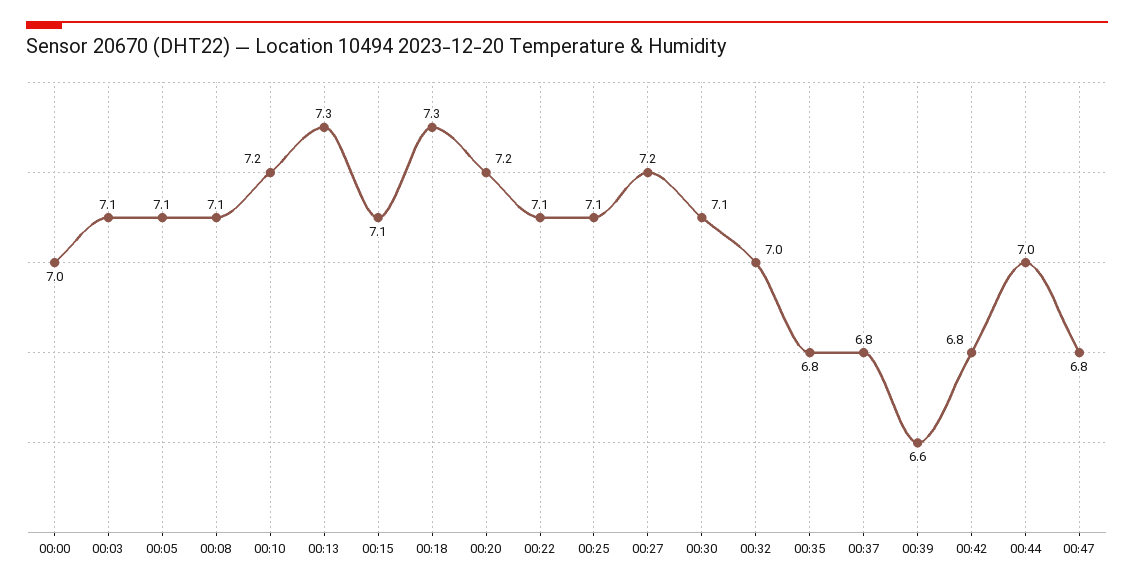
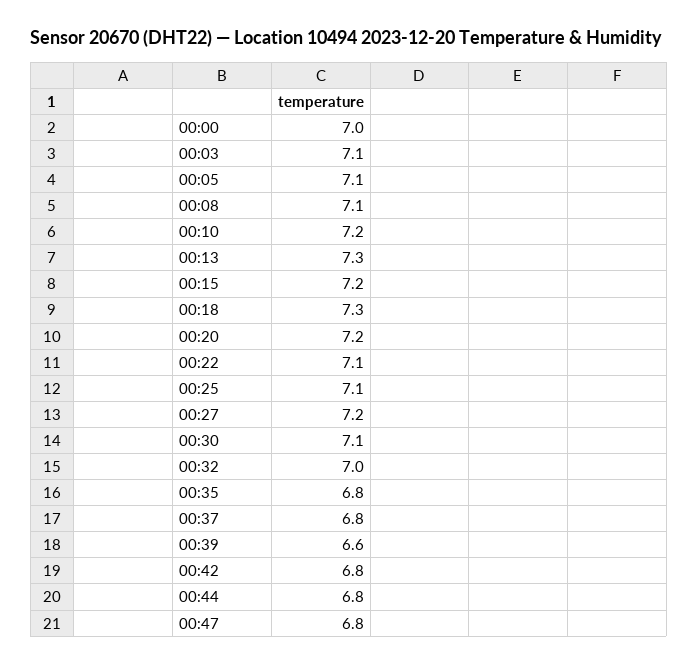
00:15: 7.1 -> 7.2
00:44: 7 -> 6.8

